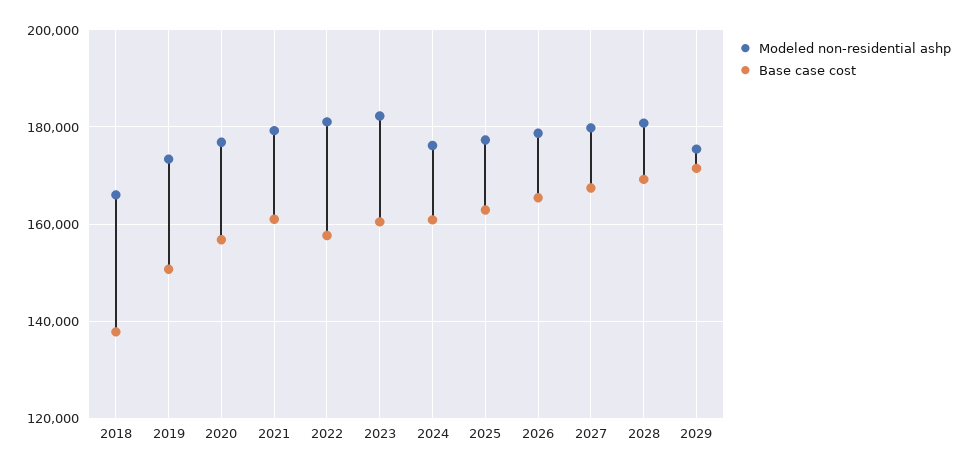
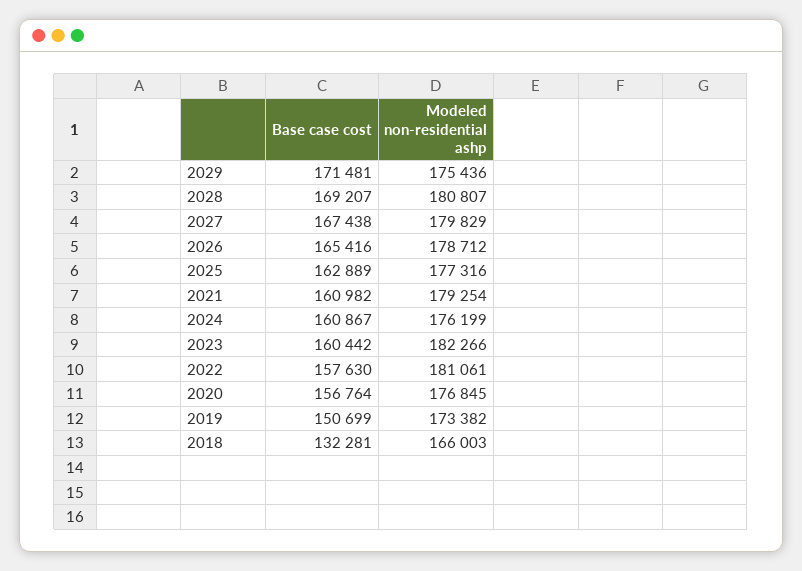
Base case cost, 2018: 138000 -> 132281

